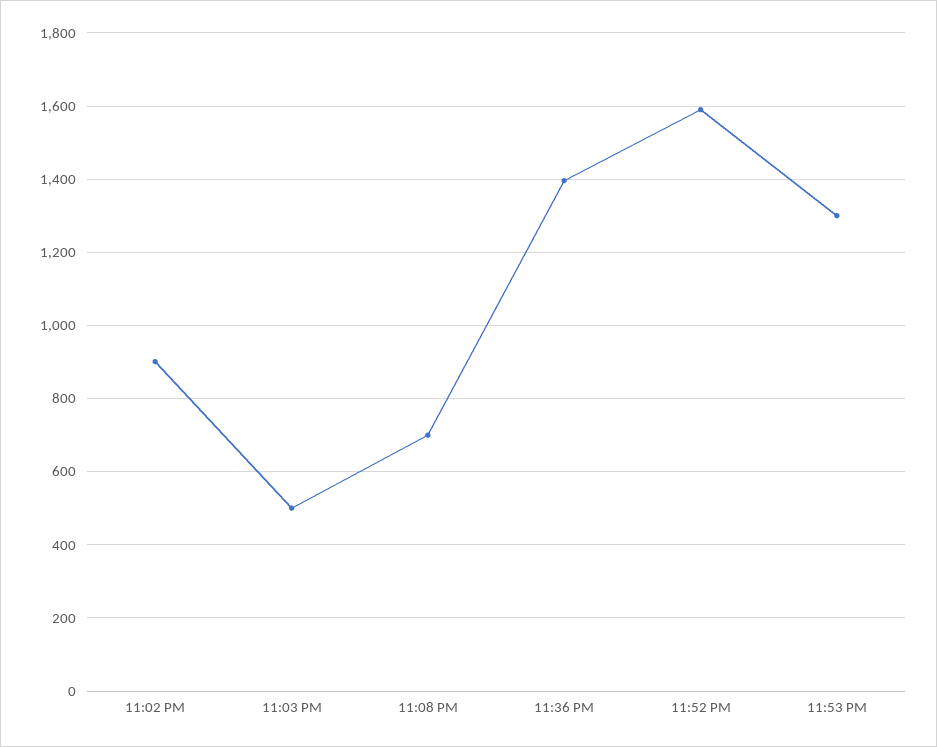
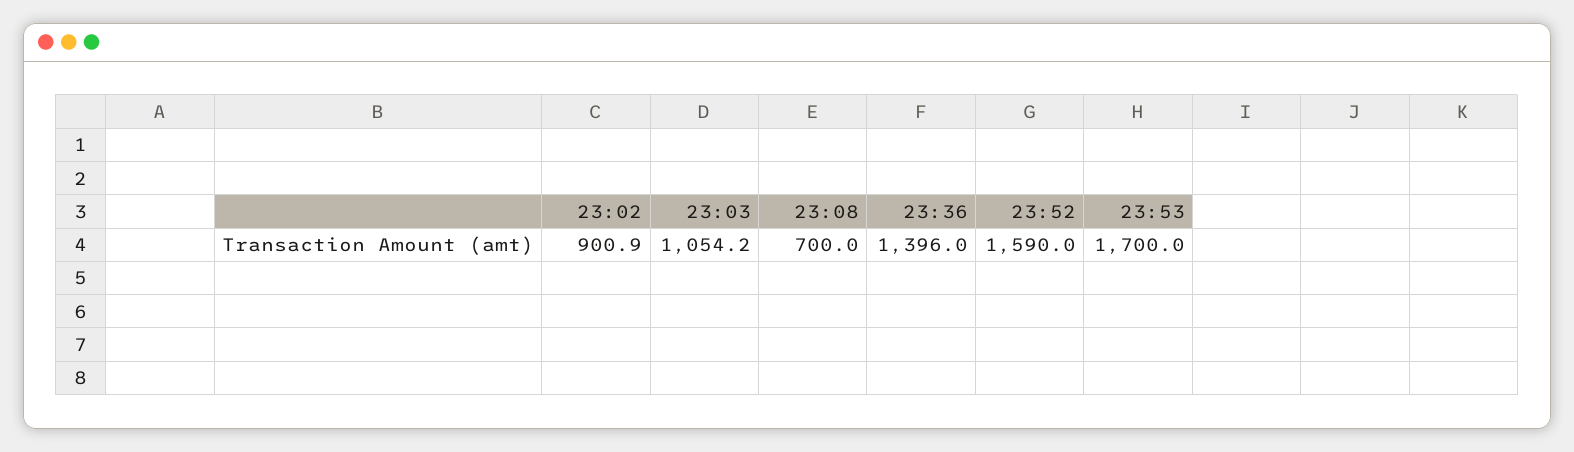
11:03 PM: 500 -> 1054.2
11:53 PM: 1300 -> 1700

